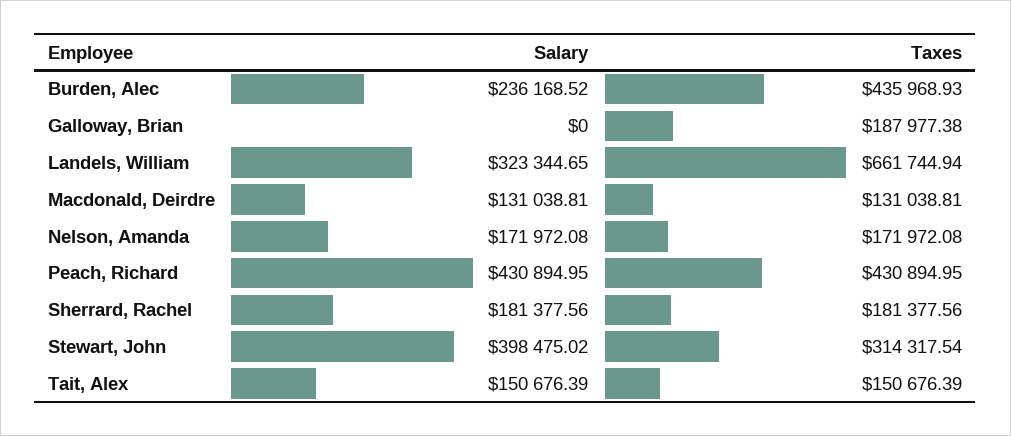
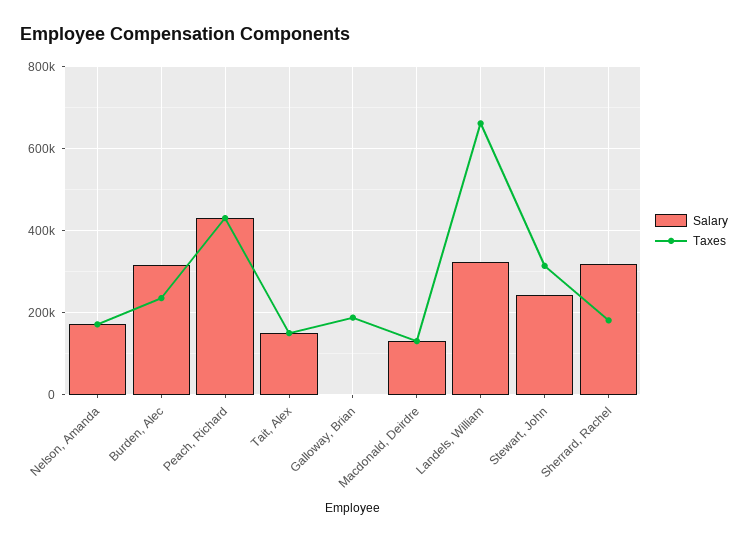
Salary, Burden, Alec: 236168.52 -> 320000
Taxes, Burden, Alec: 435968.93 -> 240000
Salary, Sherrard, Rachel: 181377.56 -> 320000
Salary, Stewart, John: 398475.02 -> 240000

